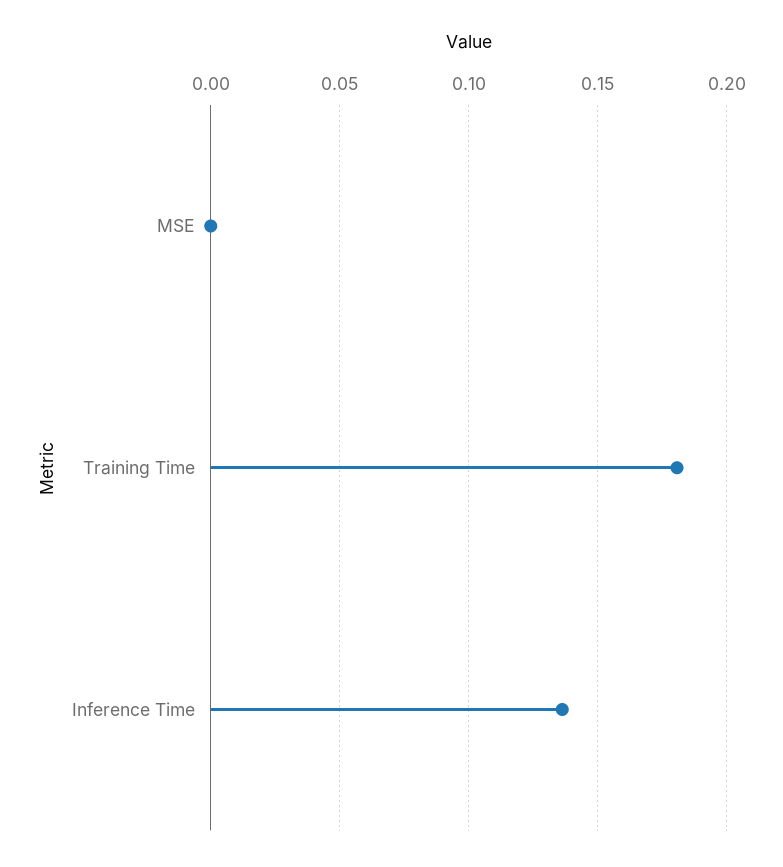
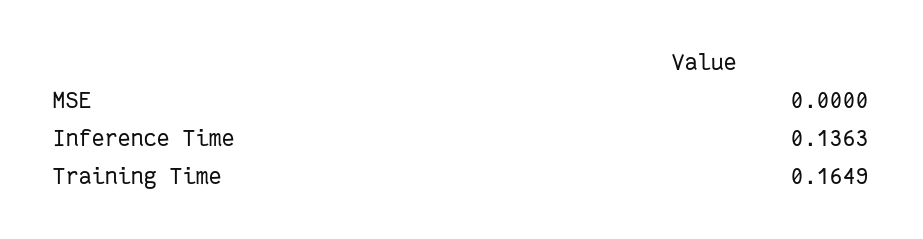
Training Time: 0.18 -> 0.1649

